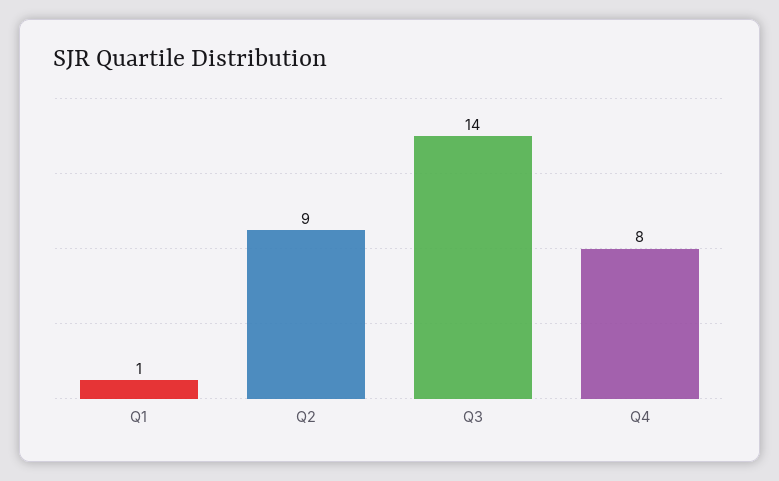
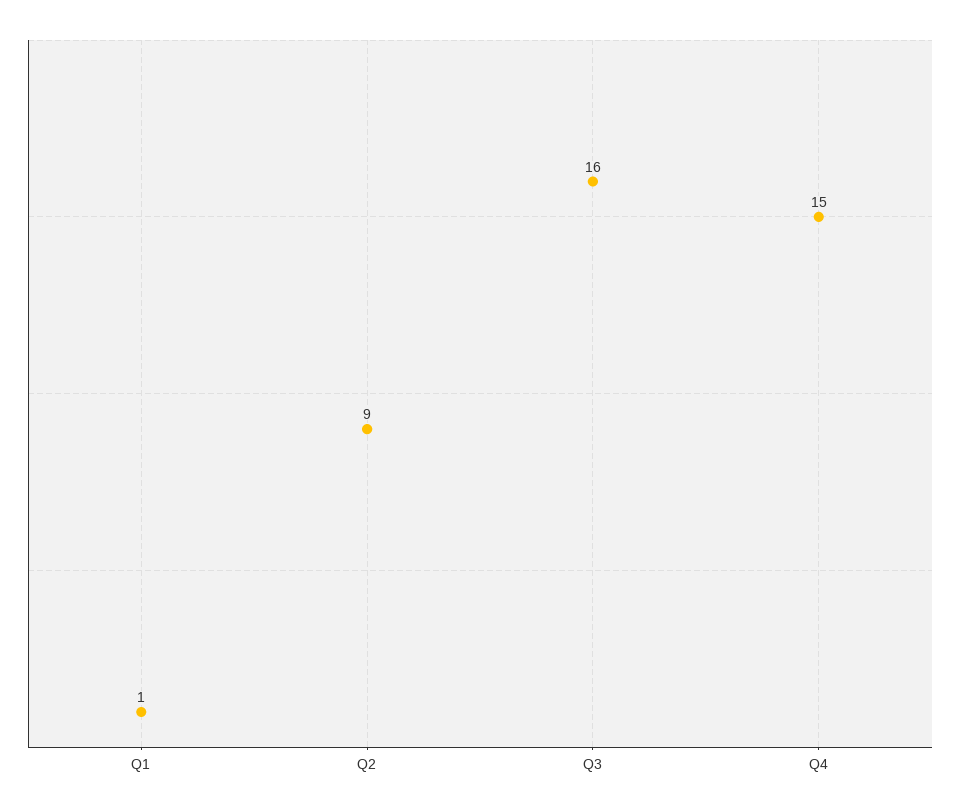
Q3: 14 -> 16
Q4: 8 -> 15

